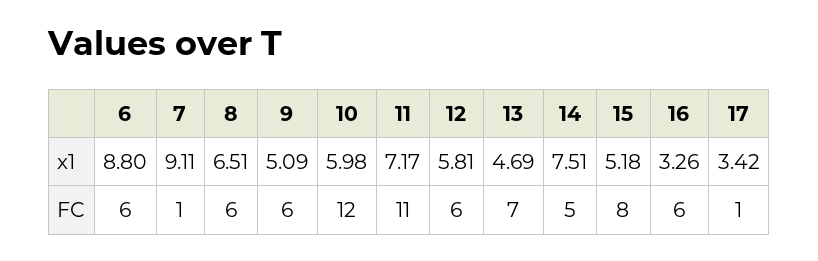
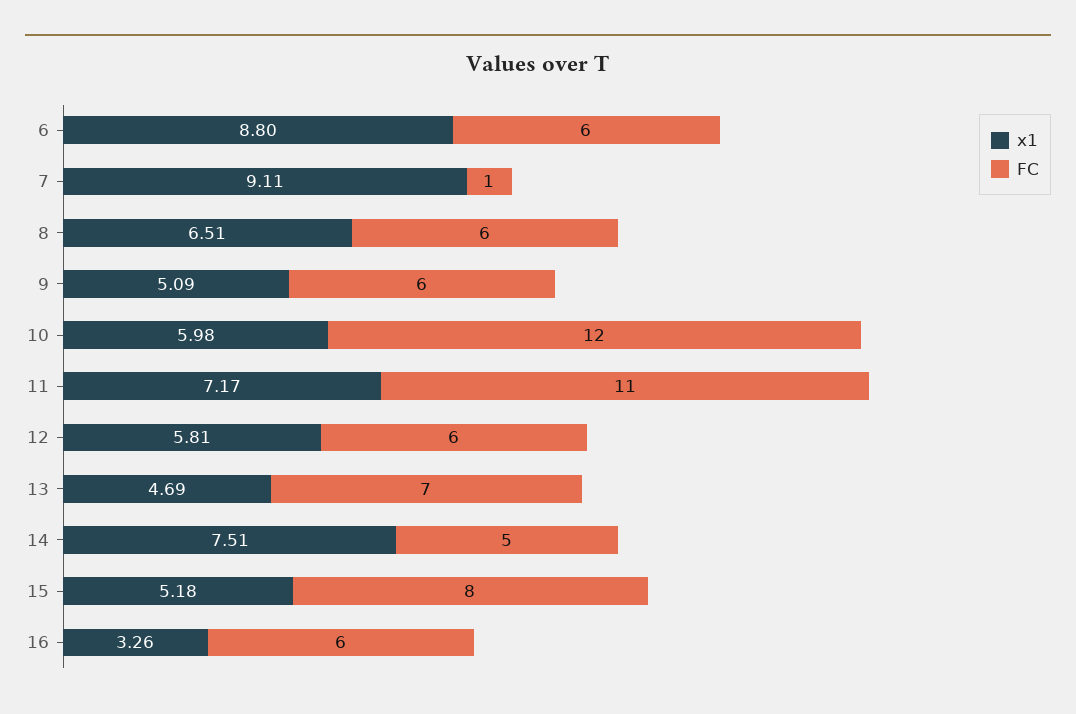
x1, 17: 3.42 -> none
FC, 17: 1 -> none

